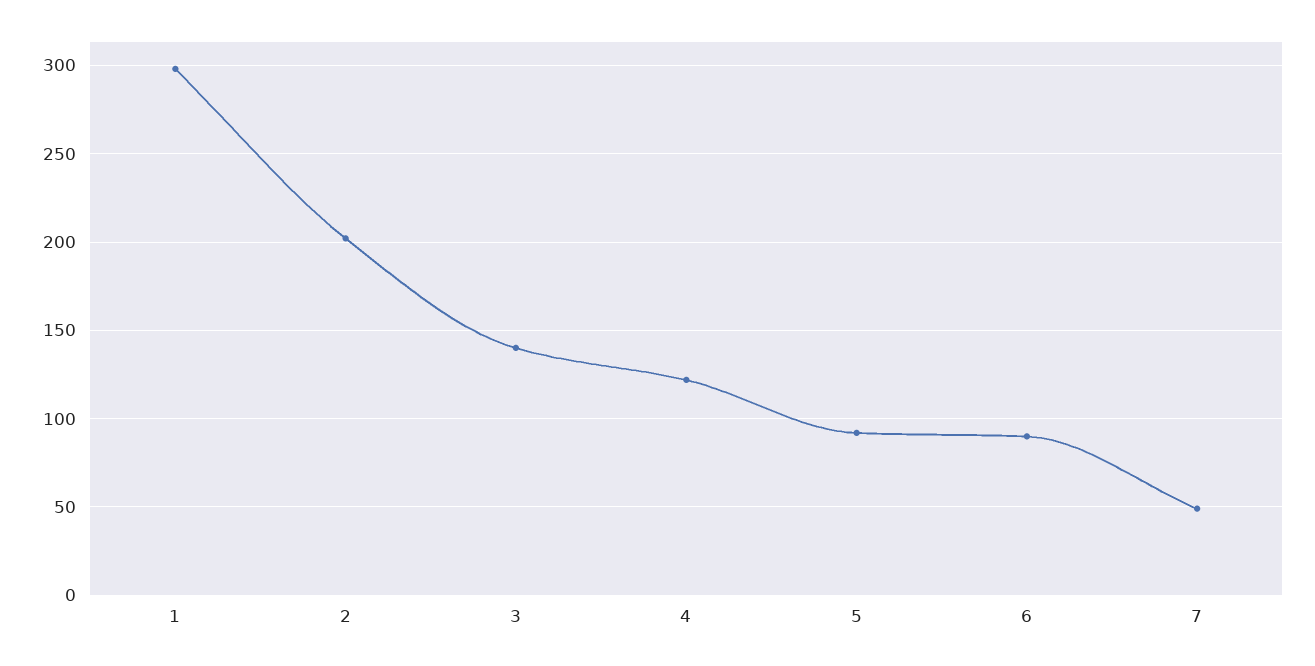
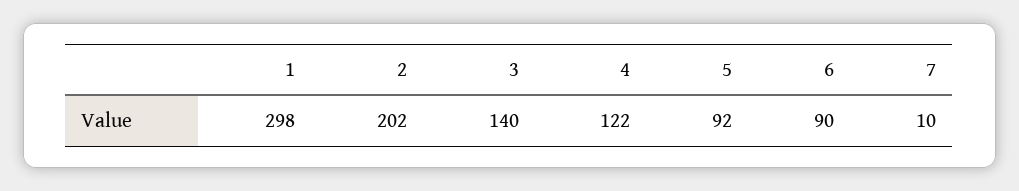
7: 50 -> 10

